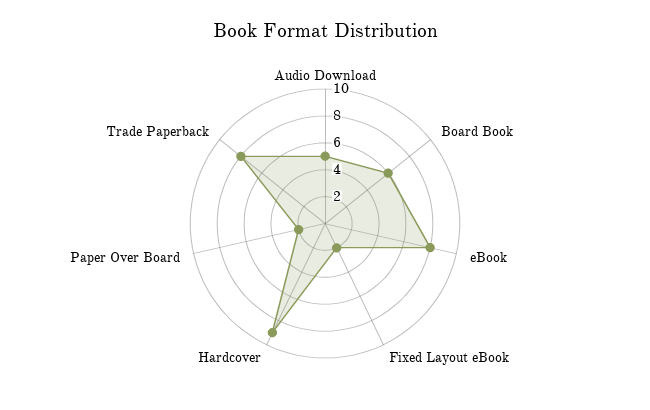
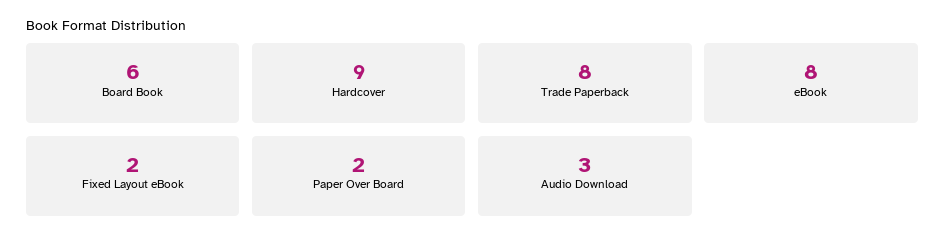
Audio Download: 5 -> 3

